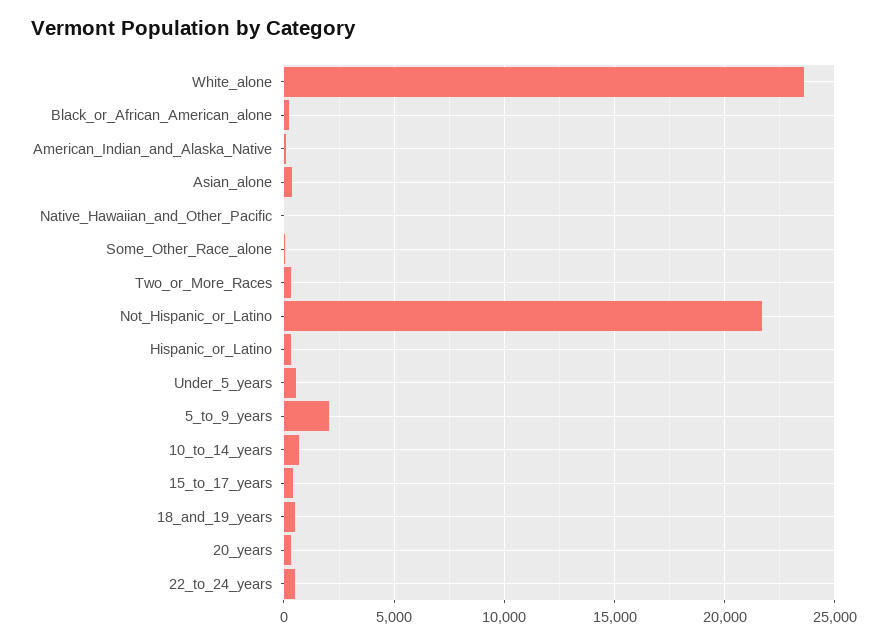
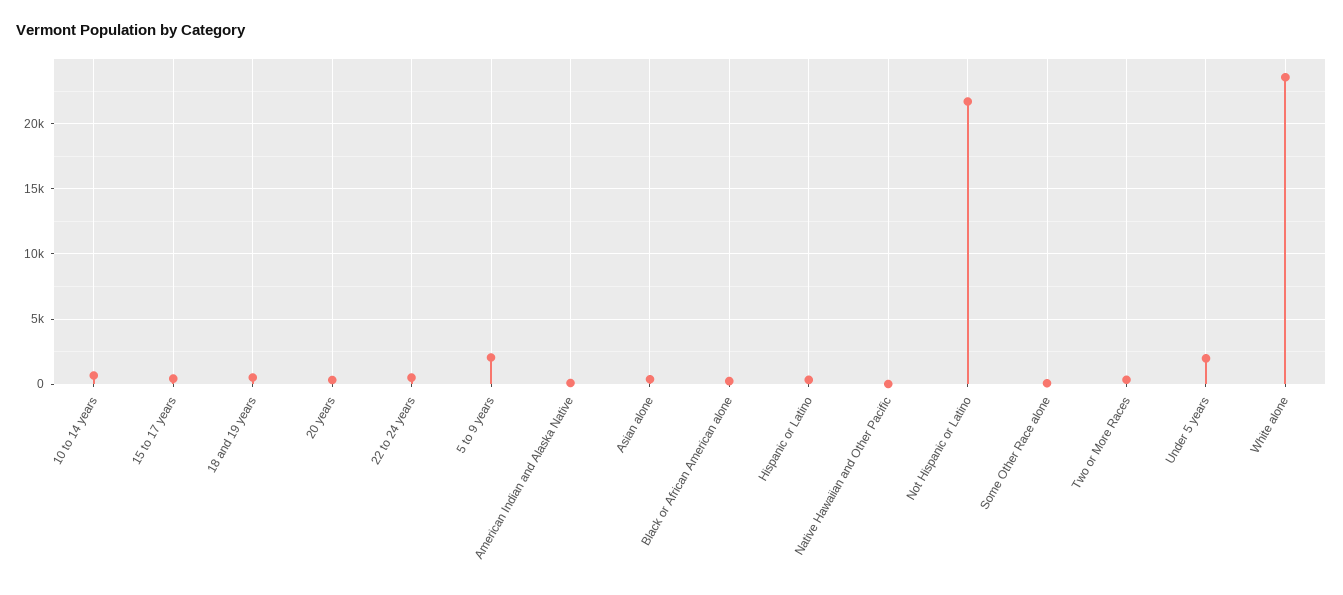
Under_5_years: 500 -> 2000

